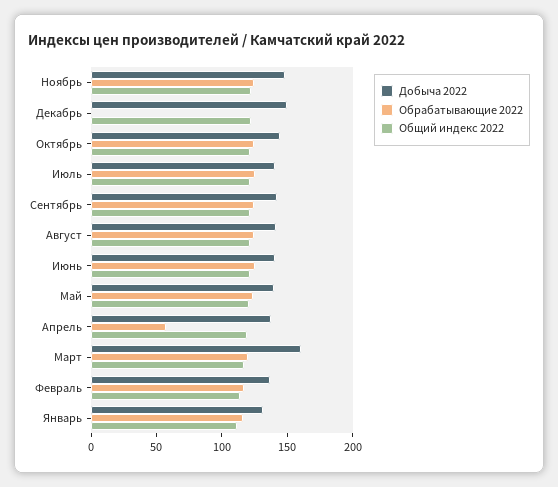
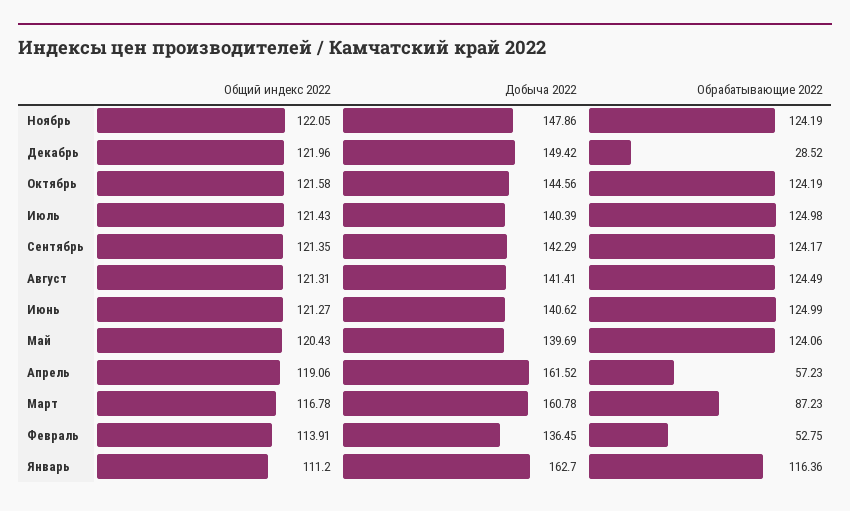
Обрабатывающие 2022, Декабрь: 0 -> 28.52
Добыча 2022, Апрель: 140 -> 161.52
Обрабатывающие 2022, Март: 120 -> 87.23
Обрабатывающие 2022, Февраль: 120 -> 52.75
Добыча 2022, Январь: 130 -> 162.7

